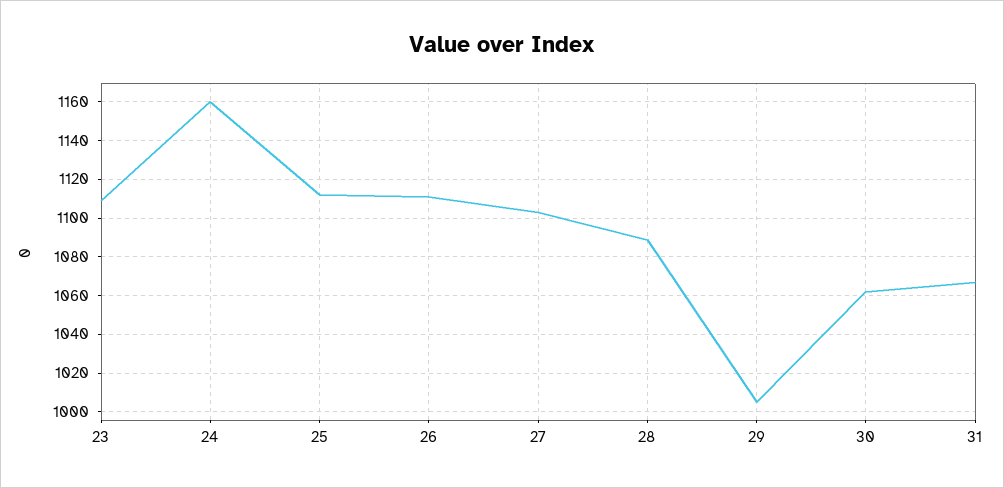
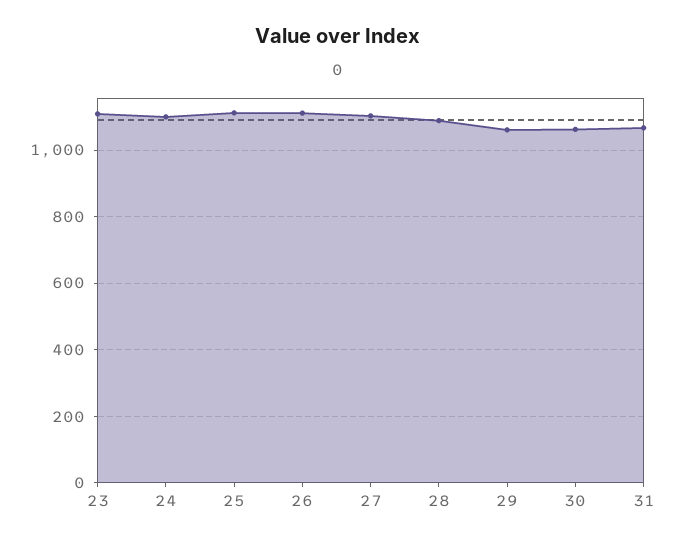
24: 1160 -> 1100
29: 1005 -> 1060

